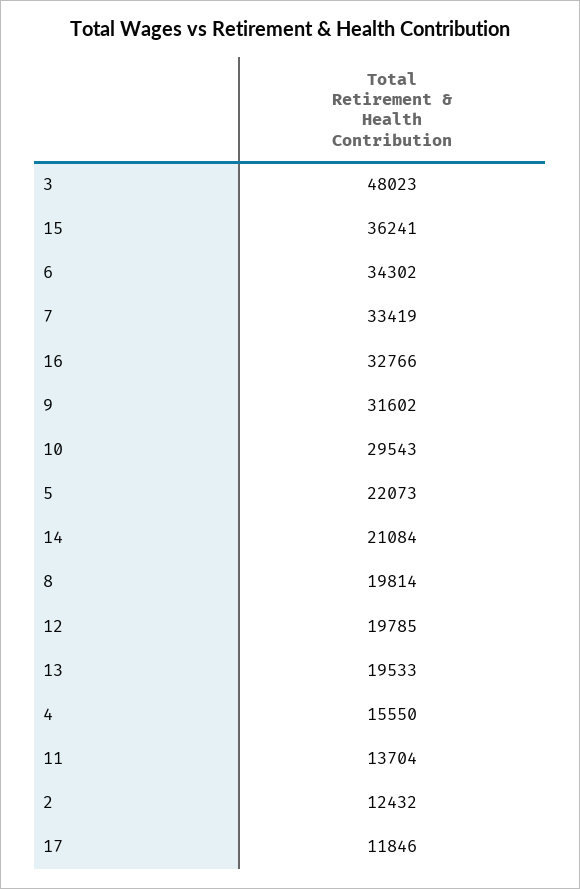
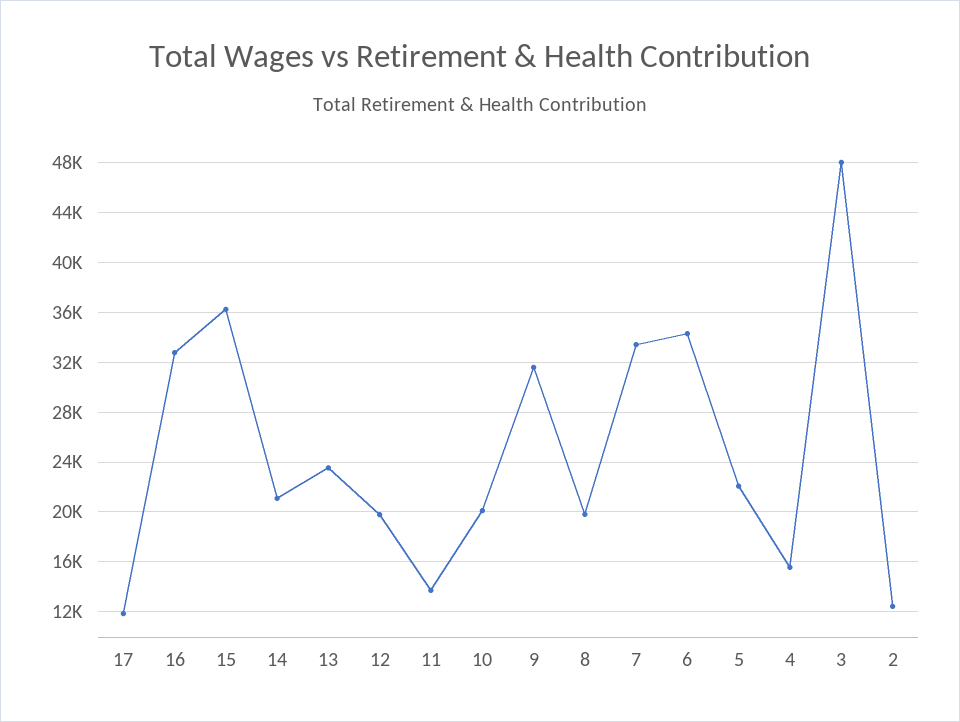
10: 29543 -> 20000
13: 19533 -> 23500

